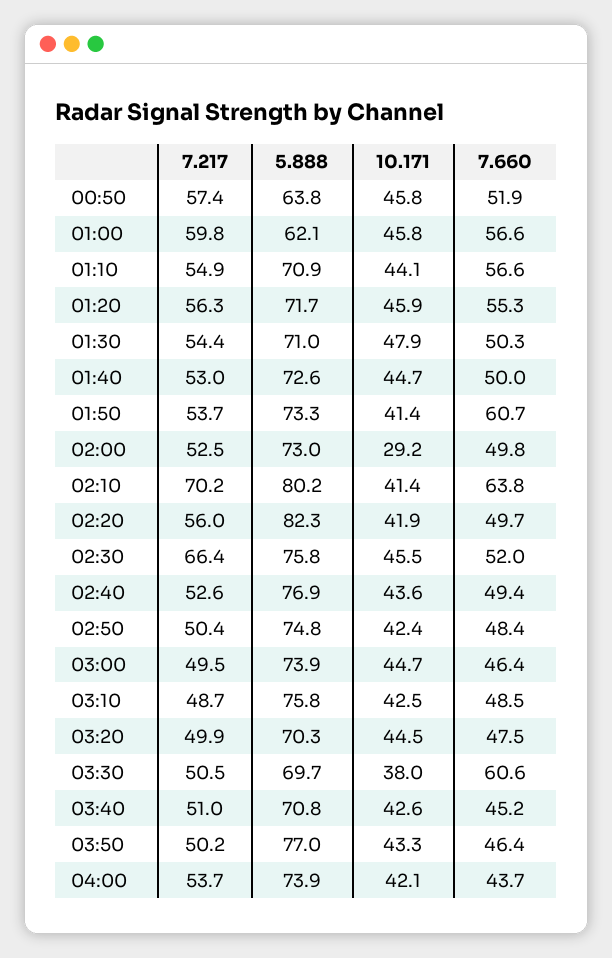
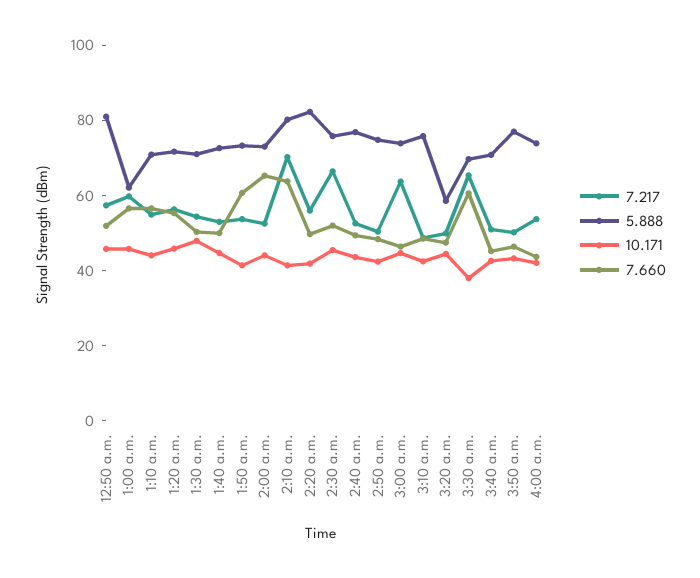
5.888, 00:50: 63.8 -> 80
10.171, 02:00: 29.2 -> 45
7.660, 02:00: 49.8 -> 65
7.217, 03:00: 49.5 -> 65
5.888, 03:20: 70.3 -> 60
7.217, 03:30: 50.5 -> 65

